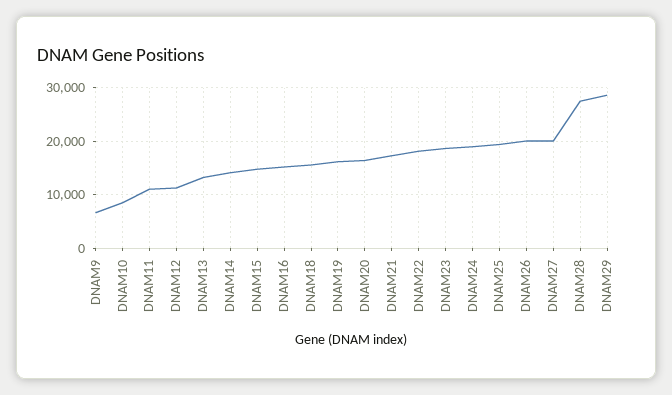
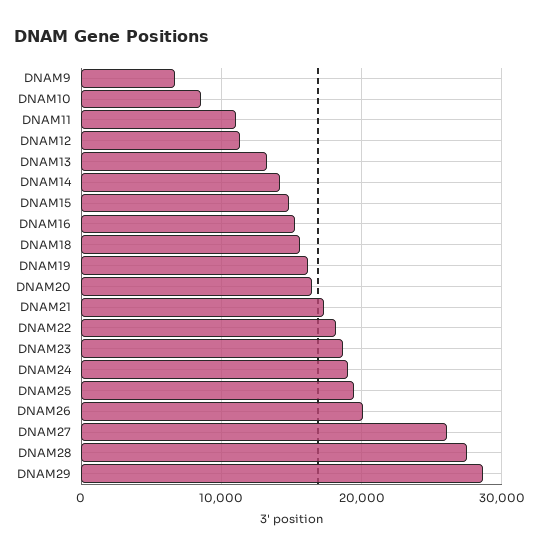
DNAM27: 20000 -> 26000

